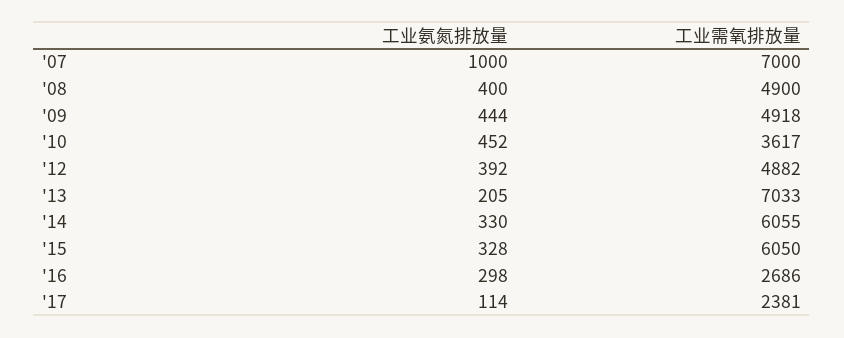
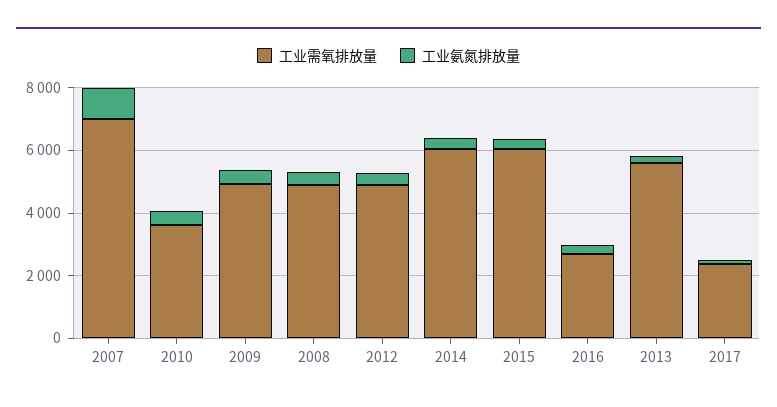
工业需氧排放量, '13: 7033 -> 5500

